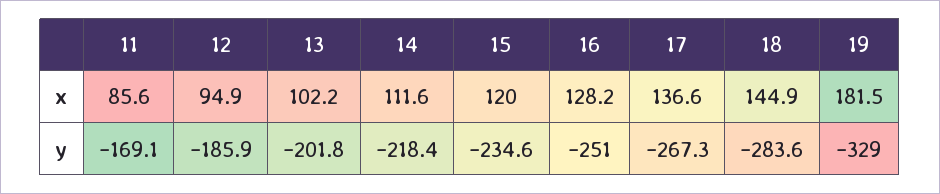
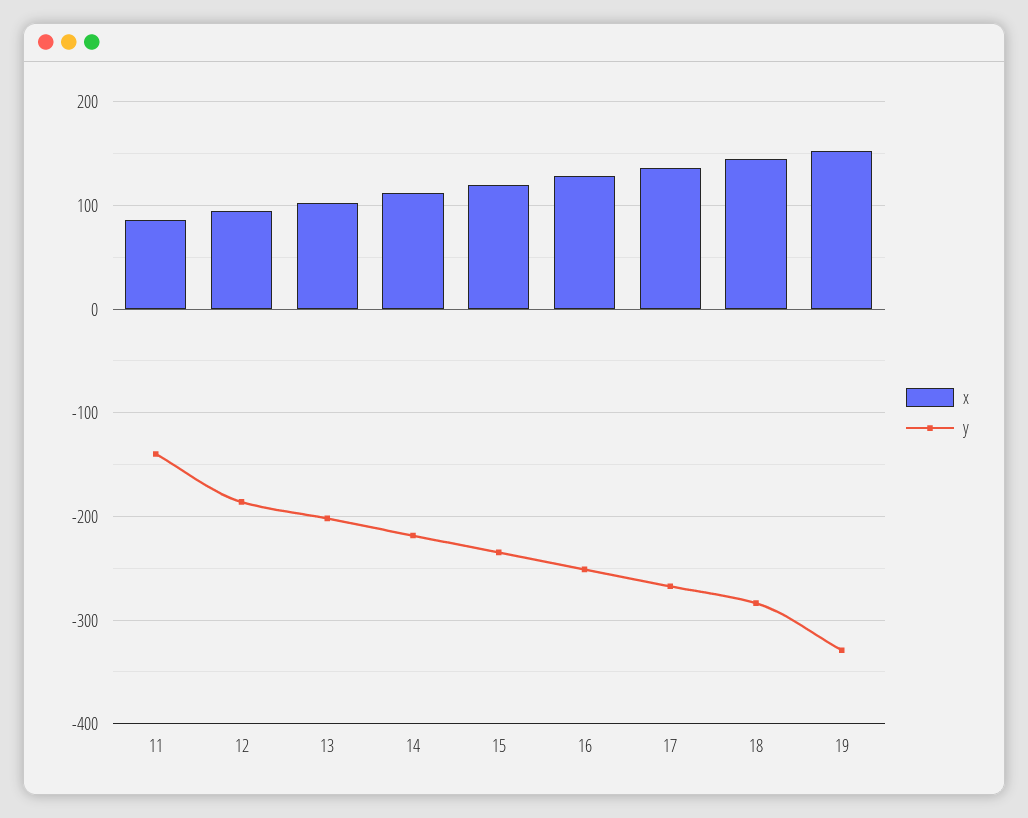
x, 19: 181.5 -> 150
y, 11: -169.1 -> -140

